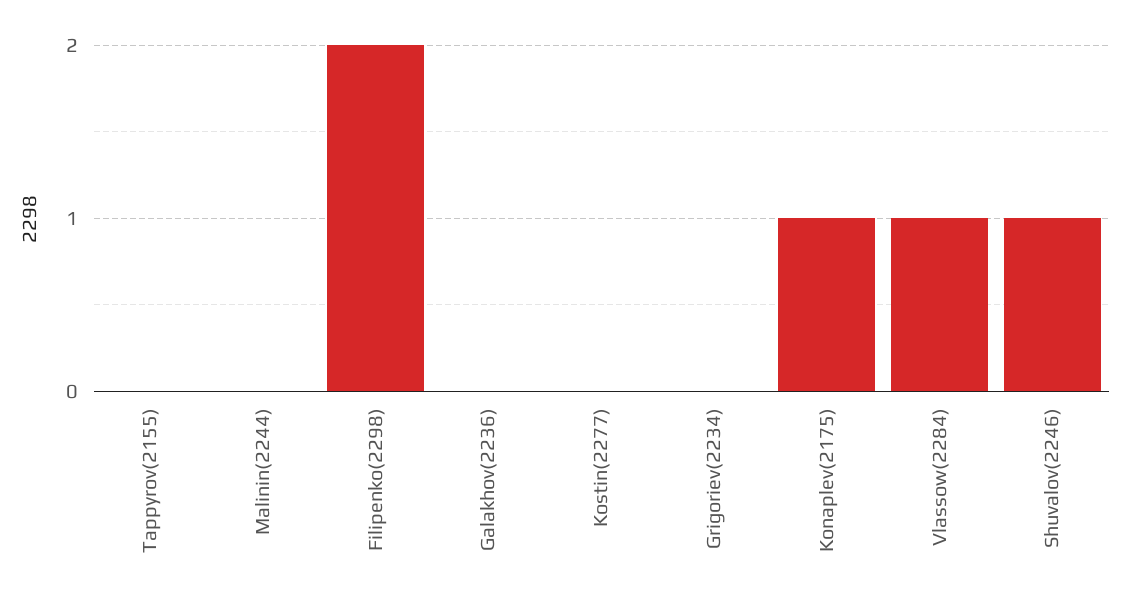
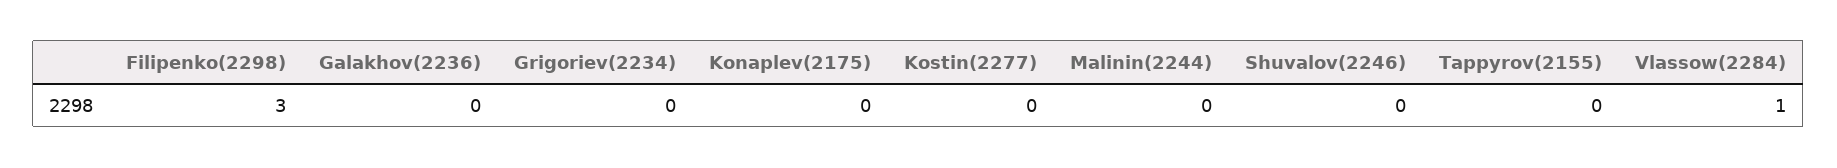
Filipenko(2298): 2 -> 3
Konaplev(2175): 1 -> 0
Shuvalov(2246): 1 -> 0

